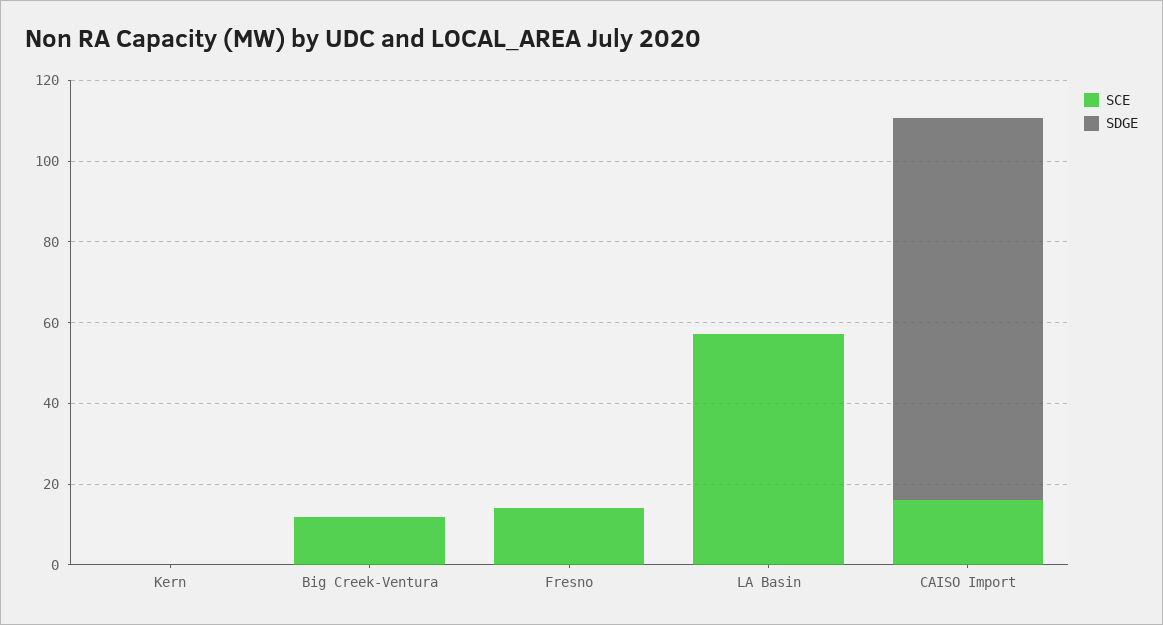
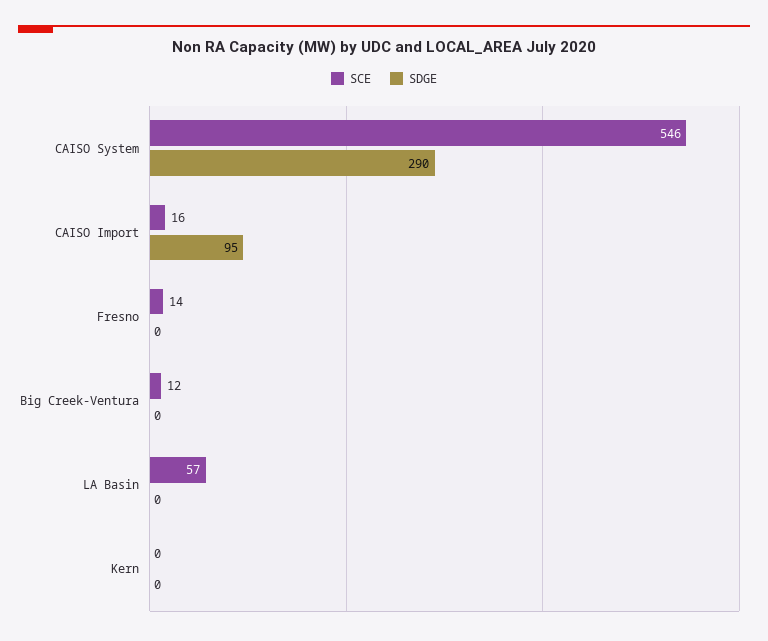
SCE, CAISO System: none -> 546
SDGE, CAISO System: none -> 290

